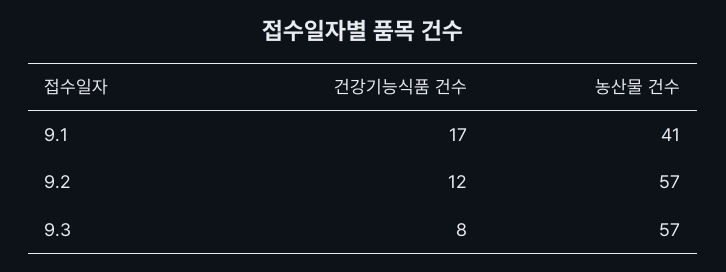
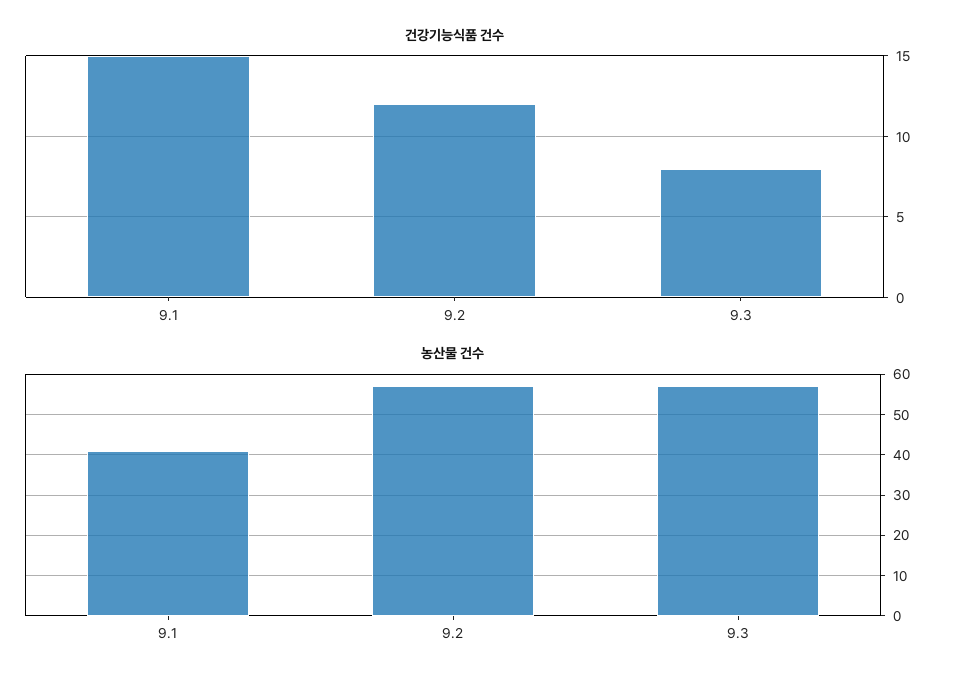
건강기능식품 건수, 9.1: 17 -> 15

